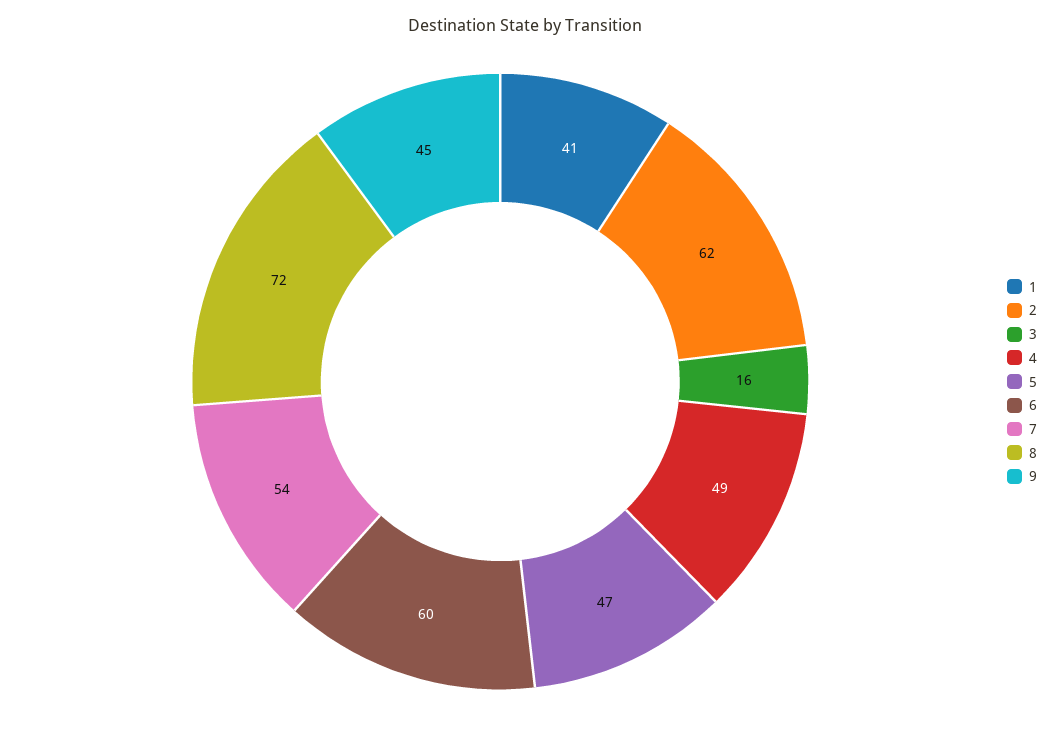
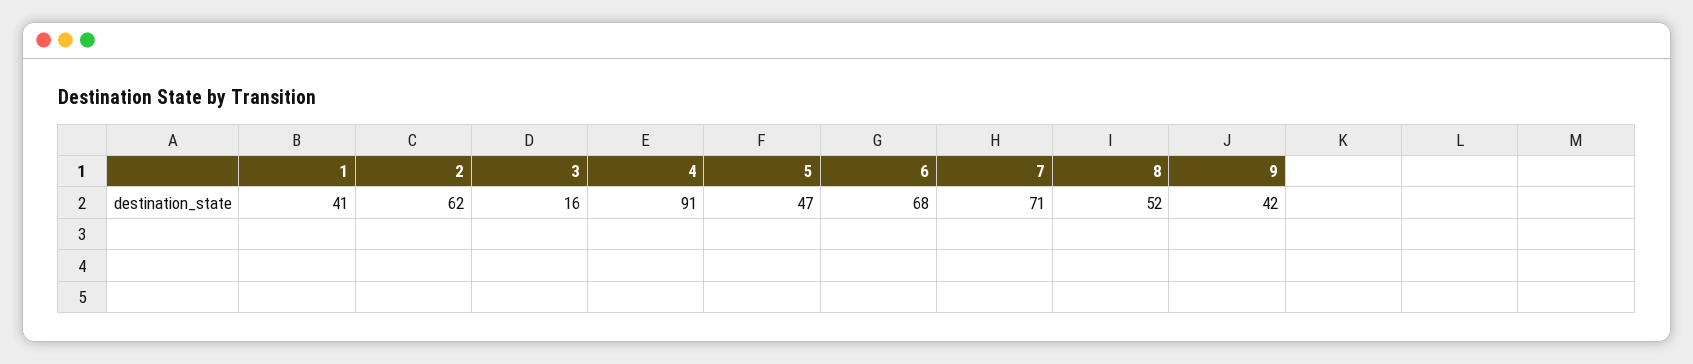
4: 49 -> 91
6: 60 -> 68
7: 54 -> 71
8: 72 -> 52
9: 45 -> 42

